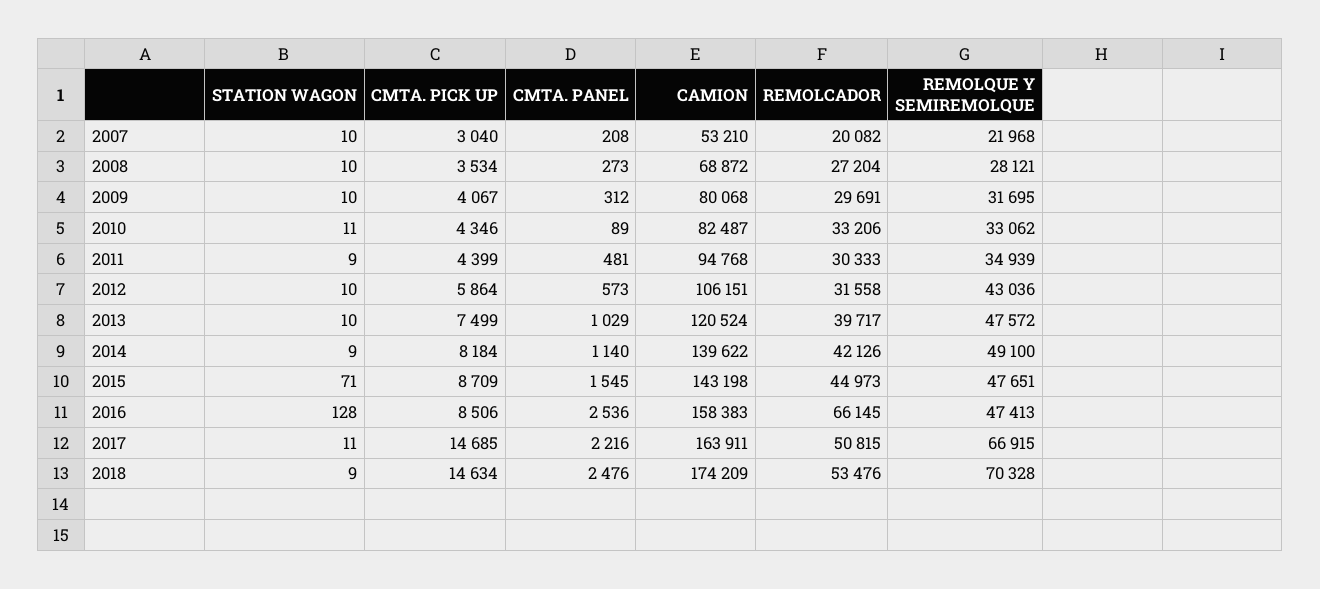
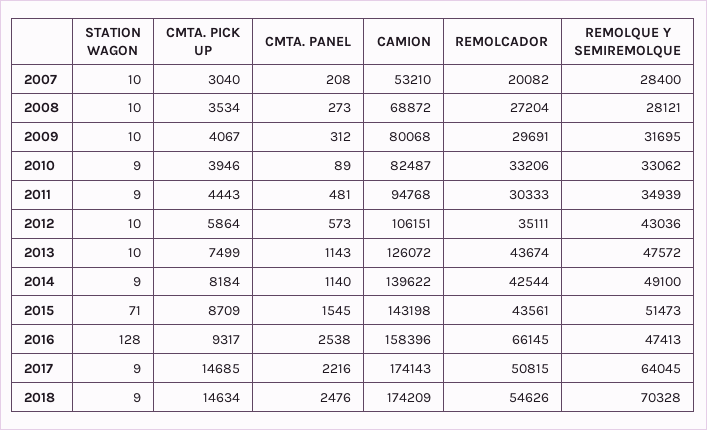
REMOLQUE Y SEMIREMOLQUE, 2007: 21968 -> 28400
STATION WAGON, 2010: 11 -> 9
CMTA. PICK UP, 2010: 4346 -> 3946
CMTA. PICK UP, 2011: 4399 -> 4443
REMOLCADOR, 2012: 31558 -> 35111
CMTA. PANEL, 2013: 1029 -> 1143
CAMION, 2013: 120524 -> 126072
REMOLCADOR, 2013: 39717 -> 43674
REMOLCADOR, 2014: 42126 -> 42544
REMOLCADOR, 2015: 44973 -> 43561
REMOLQUE Y SEMIREMOLQUE, 2015: 47651 -> 51473
CMTA. PICK UP, 2016: 8506 -> 9317
CMTA. PANEL, 2016: 2536 -> 2538
CAMION, 2016: 158383 -> 158396
STATION WAGON, 2017: 11 -> 9
CAMION, 2017: 163911 -> 174143
REMOLQUE Y SEMIREMOLQUE, 2017: 66915 -> 64045
REMOLCADOR, 2018: 53476 -> 54626

